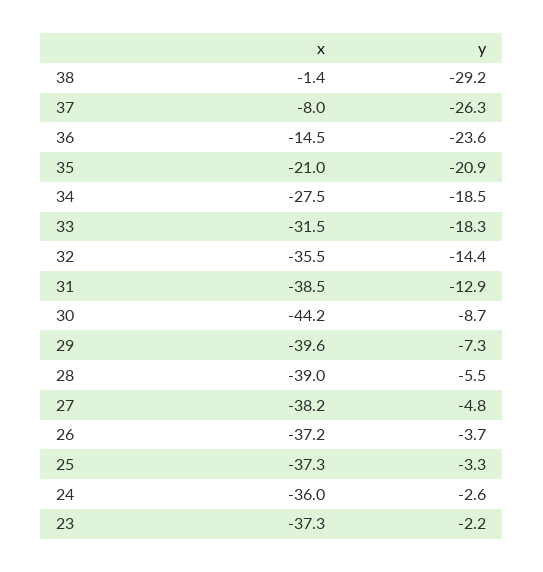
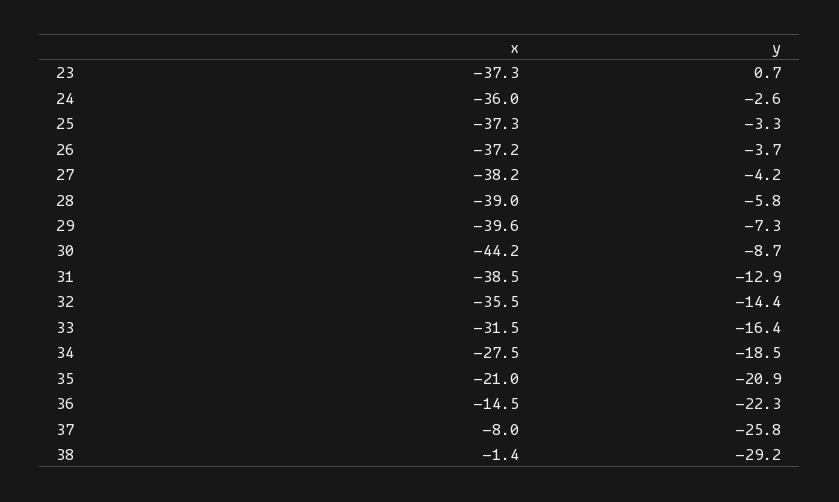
y, 37: -26.3 -> -25.8
y, 36: -23.6 -> -22.3
y, 33: -18.3 -> -16.4
y, 28: -5.5 -> -5.8
y, 27: -4.8 -> -4.2
y, 23: -2.2 -> 0.7

